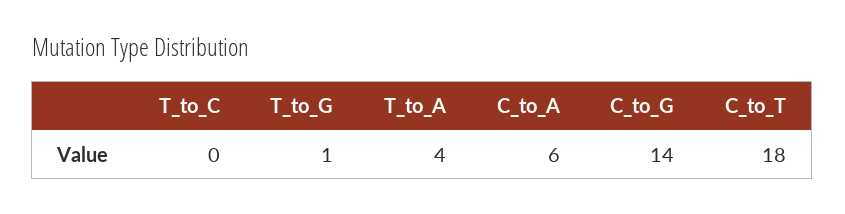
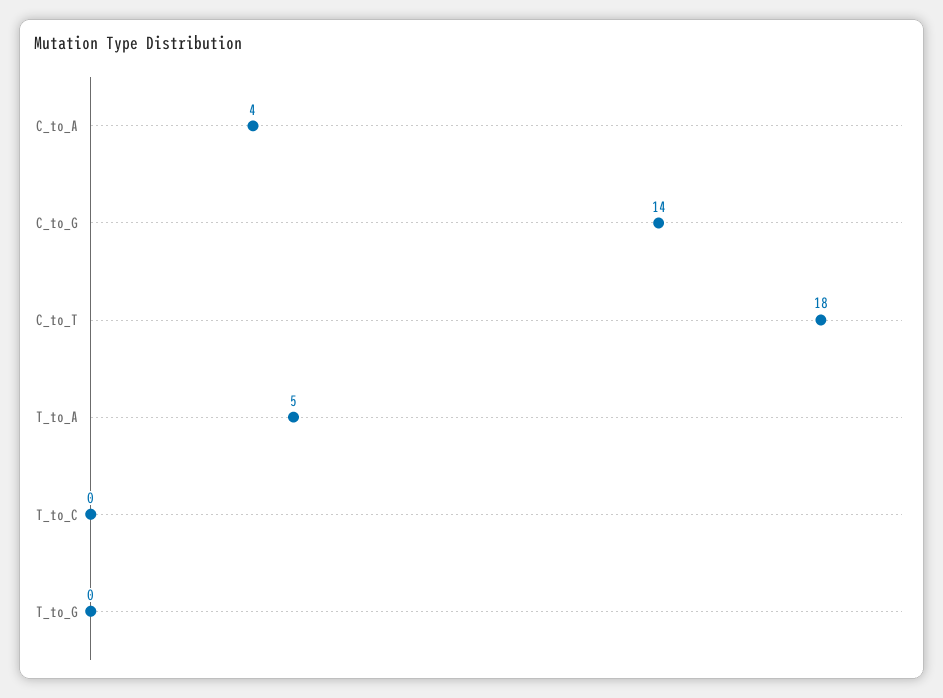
T_to_G: 1 -> 0
T_to_A: 4 -> 5
C_to_A: 6 -> 4

